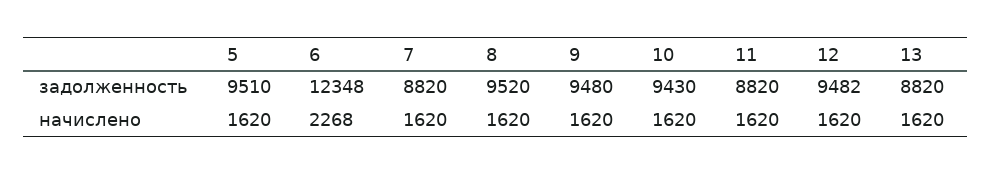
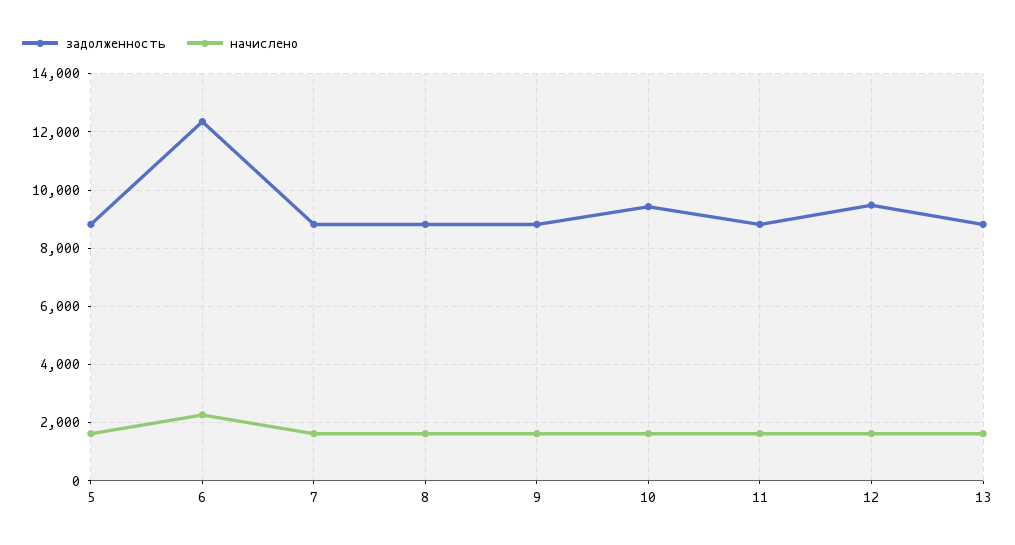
задолженность, 5: 9510 -> 8750
задолженность, 8: 9520 -> 8750
задолженность, 9: 9480 -> 8750

